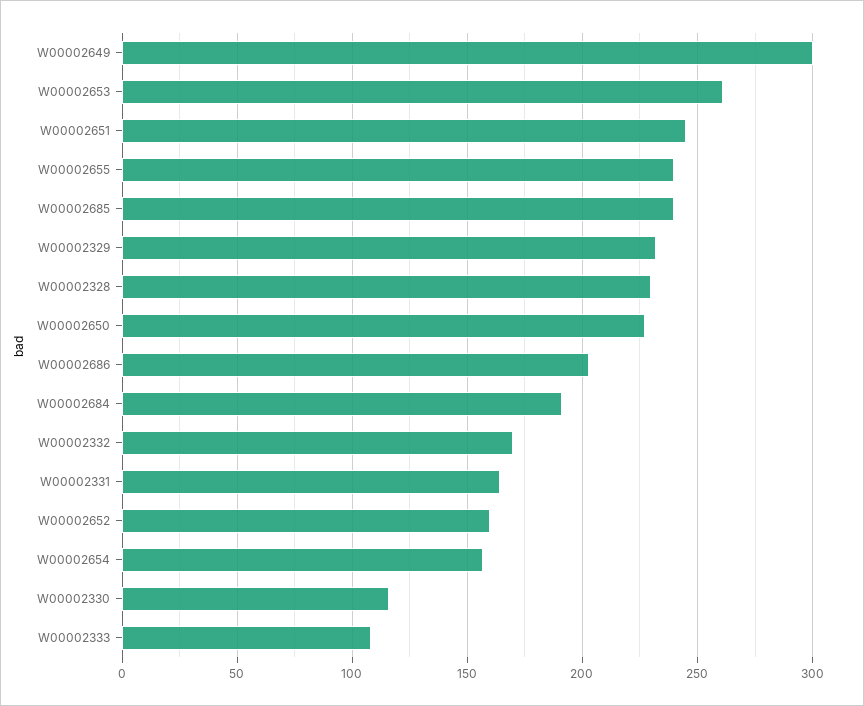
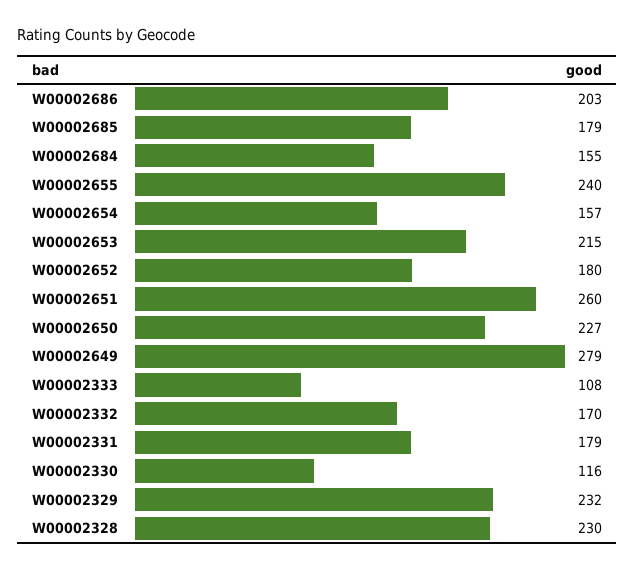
W00002649: 300 -> 279
W00002653: 260 -> 215
W00002651: 245 -> 260
W00002685: 240 -> 179
W00002684: 190 -> 155
W00002331: 165 -> 179
W00002652: 160 -> 180

